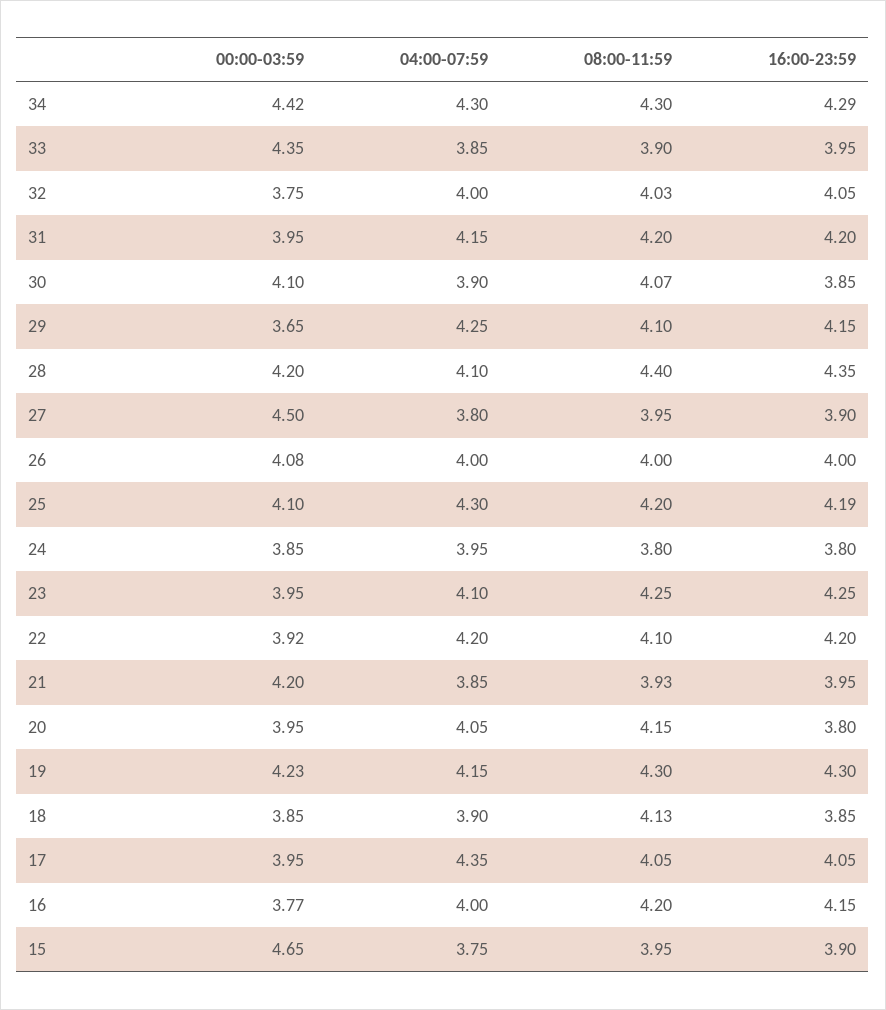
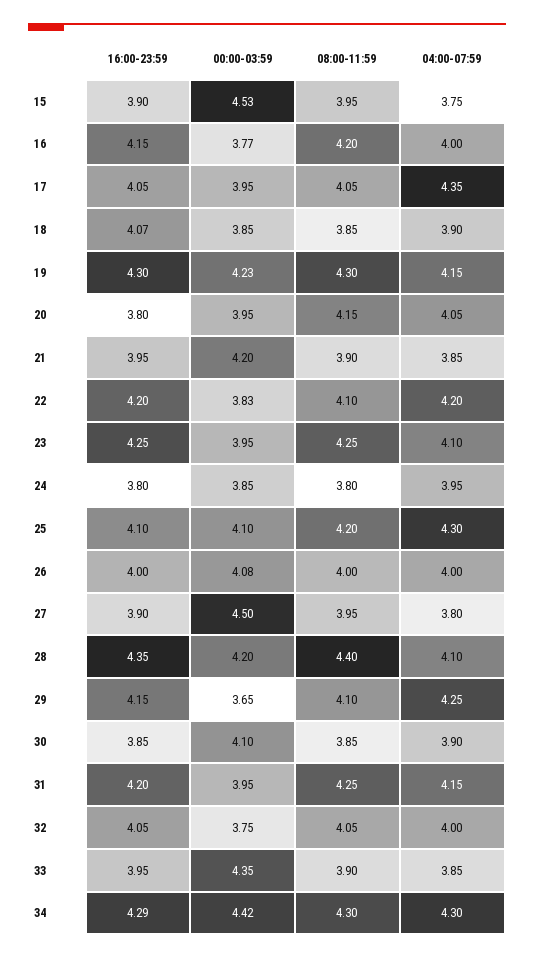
08:00-11:59, 32: 4.03 -> 4.05
08:00-11:59, 31: 4.2 -> 4.25
08:00-11:59, 30: 4.07 -> 3.85
16:00-23:59, 25: 4.19 -> 4.1
00:00-03:59, 22: 3.92 -> 3.83
08:00-11:59, 21: 3.93 -> 3.9
08:00-11:59, 18: 4.13 -> 3.85
16:00-23:59, 18: 3.85 -> 4.07
00:00-03:59, 15: 4.65 -> 4.53

